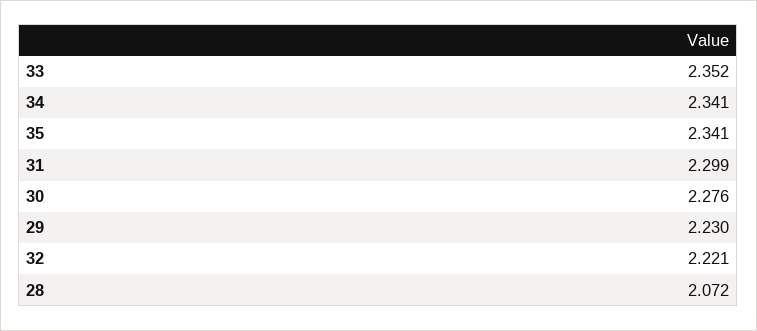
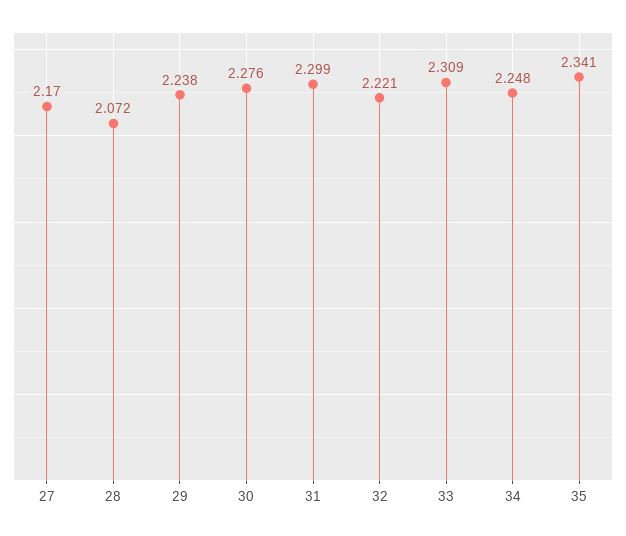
33: 2.352 -> 2.309
34: 2.341 -> 2.248
29: 2.23 -> 2.238
27: none -> 2.17

